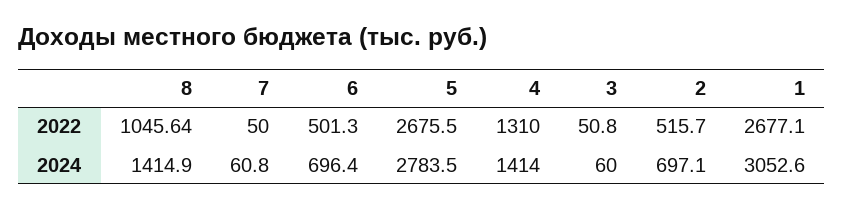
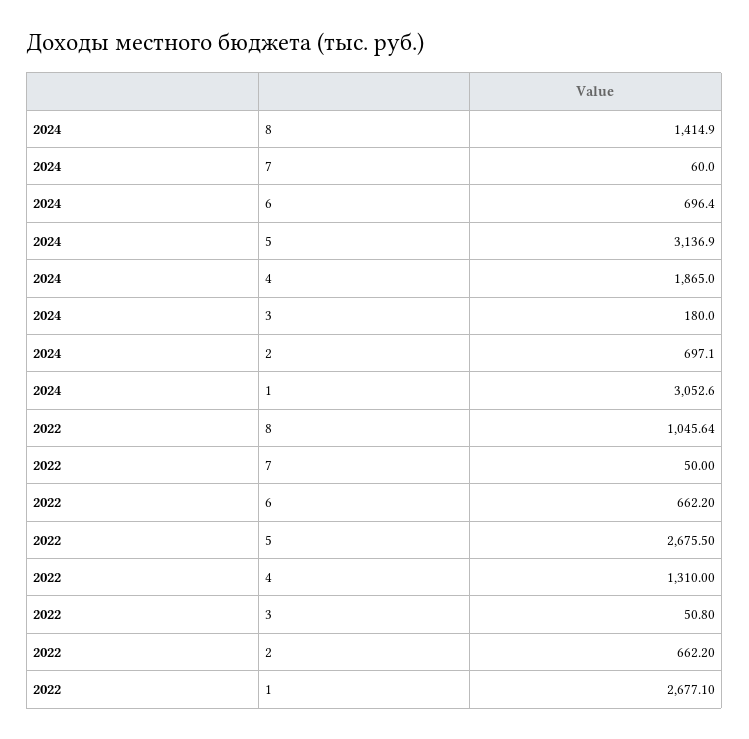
6, 2022: 501.3 -> 662.2
2, 2022: 515.7 -> 662.2
7, 2024: 60.8 -> 60
5, 2024: 2783.5 -> 3136.9
4, 2024: 1414 -> 1865
3, 2024: 60 -> 180

